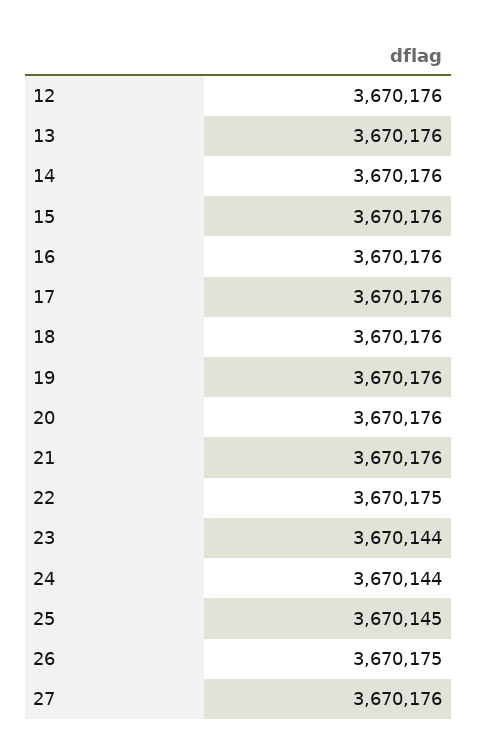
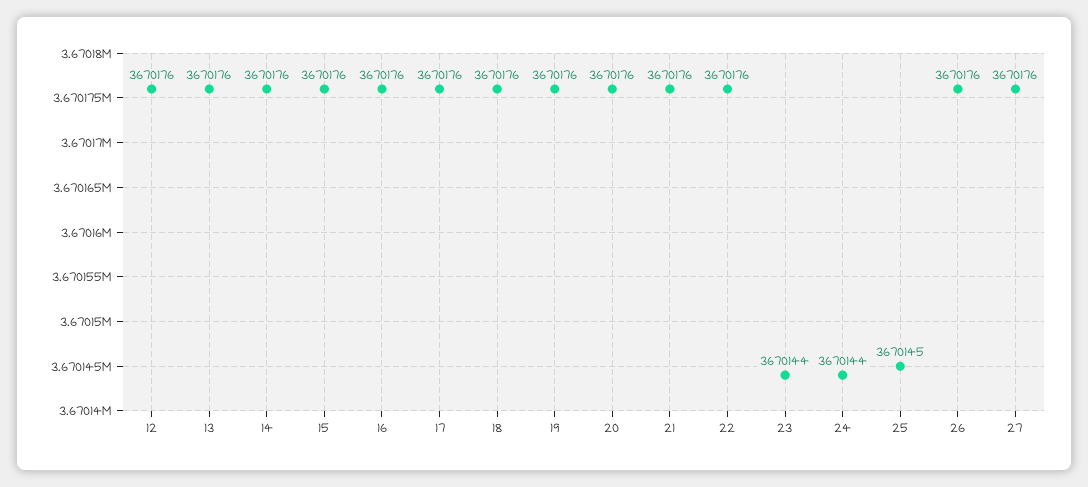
22: 3670175 -> 3670176
26: 3670175 -> 3670176

